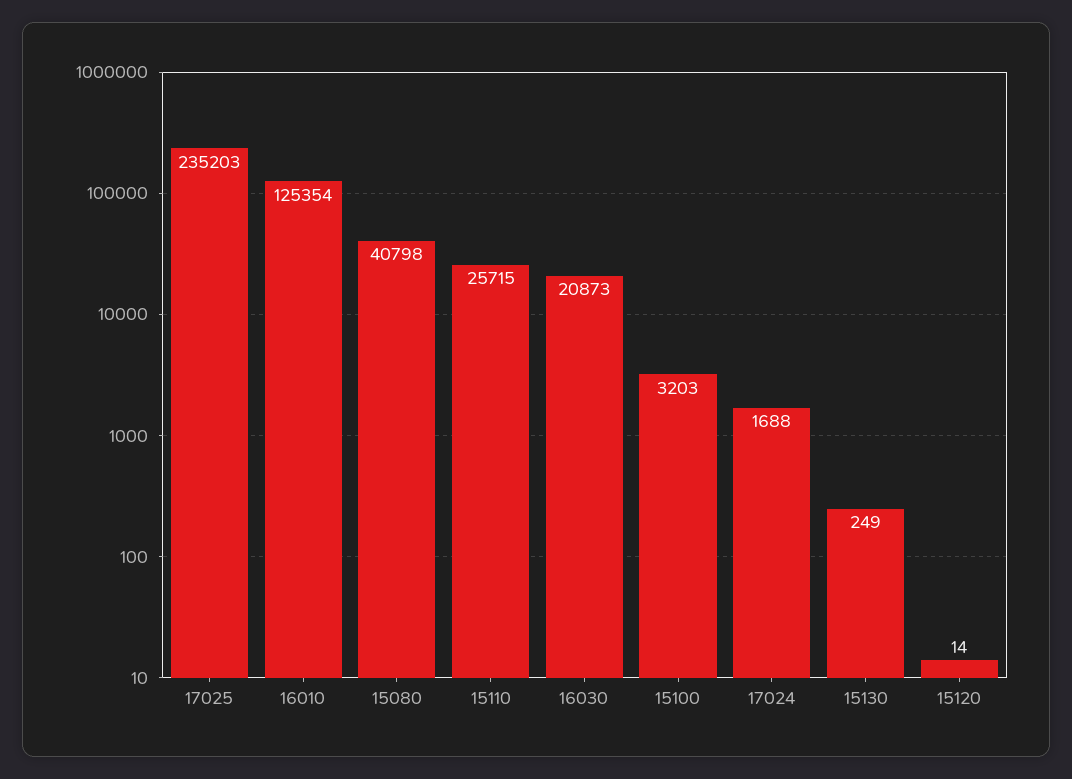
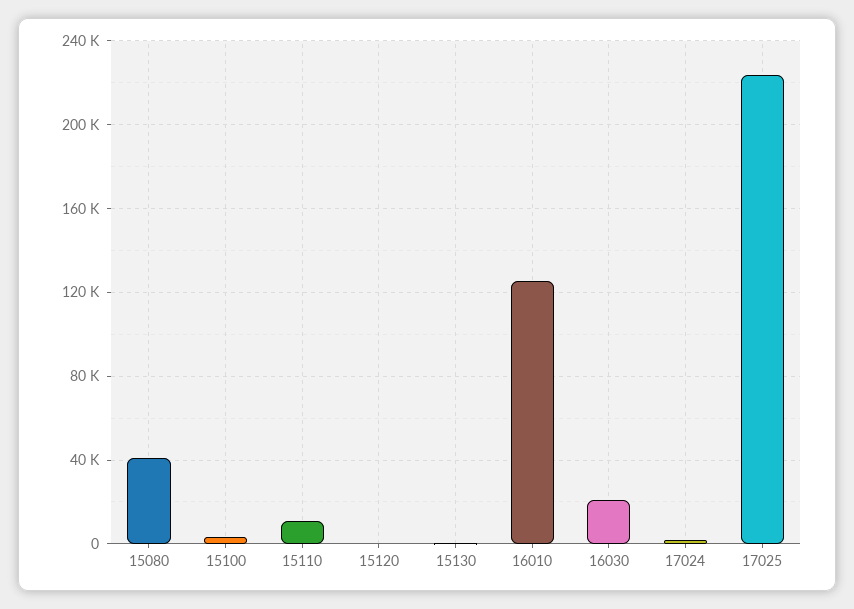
17025: 235203 -> 225000
15110: 25715 -> 10000

